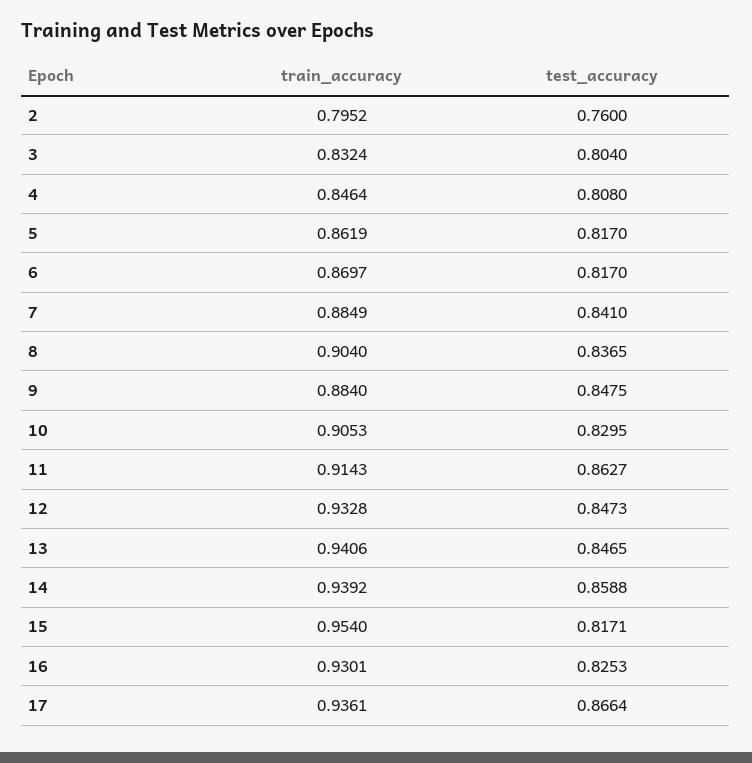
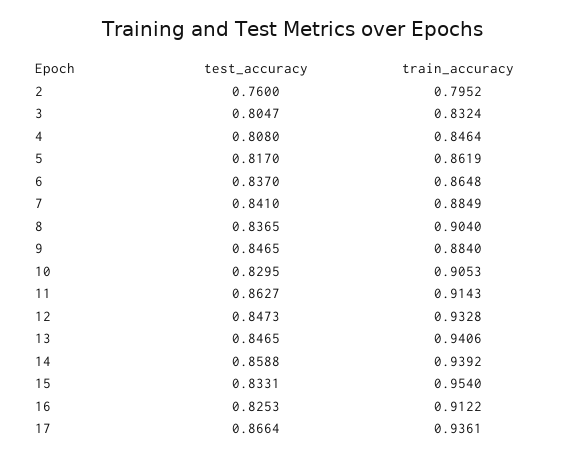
test_accuracy, 3: 0.804 -> 0.8047
train_accuracy, 6: 0.8697 -> 0.8648
test_accuracy, 6: 0.817 -> 0.837
test_accuracy, 9: 0.8475 -> 0.8465
test_accuracy, 15: 0.8171 -> 0.8331
train_accuracy, 16: 0.9301 -> 0.9122

